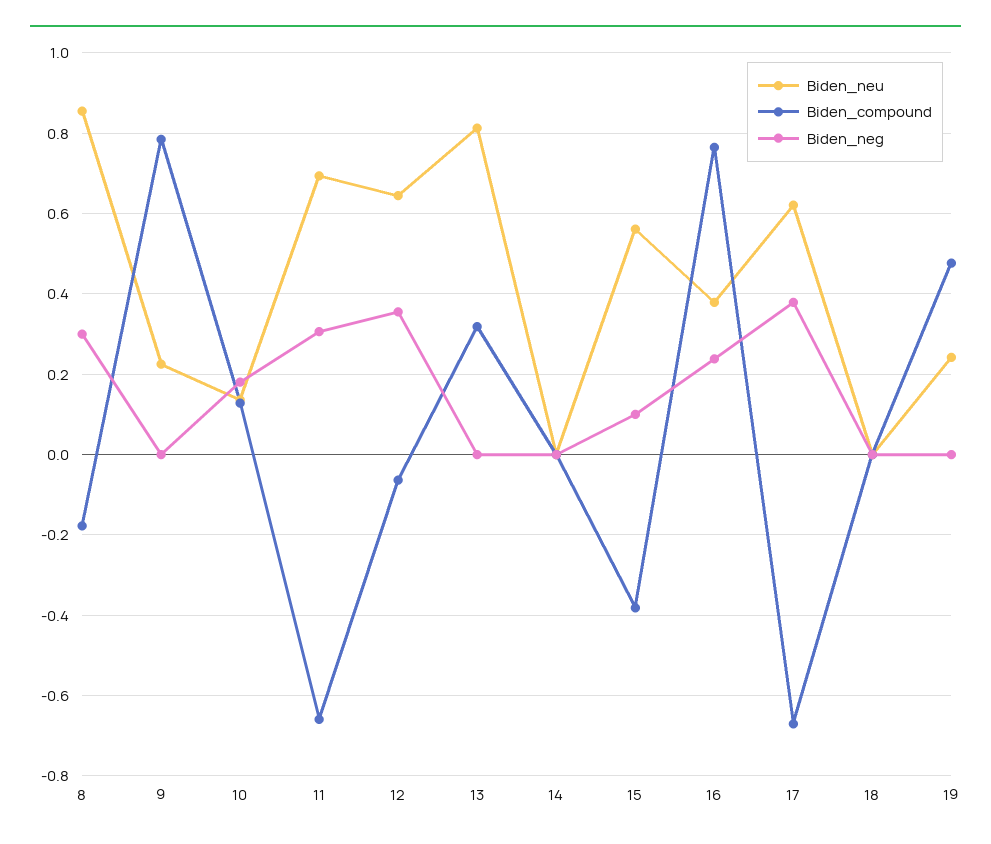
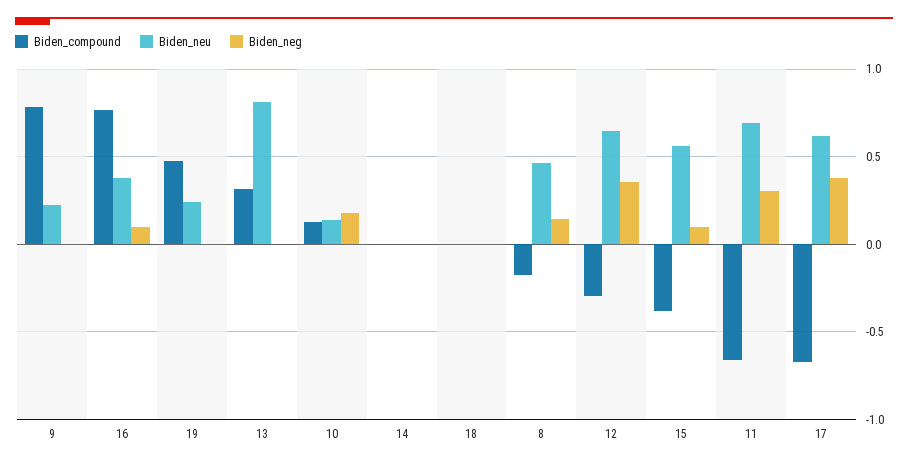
Biden_neu, 8: 0.86 -> 0.45
Biden_neg, 8: 0.3 -> 0.15
Biden_compound, 12: -0.06 -> -0.3
Biden_neg, 16: 0.24 -> 0.1

